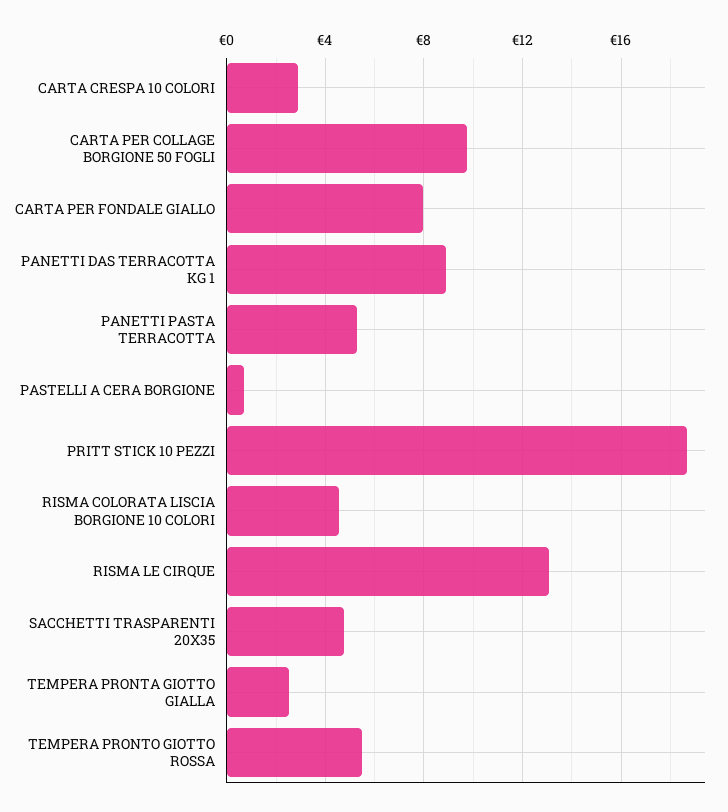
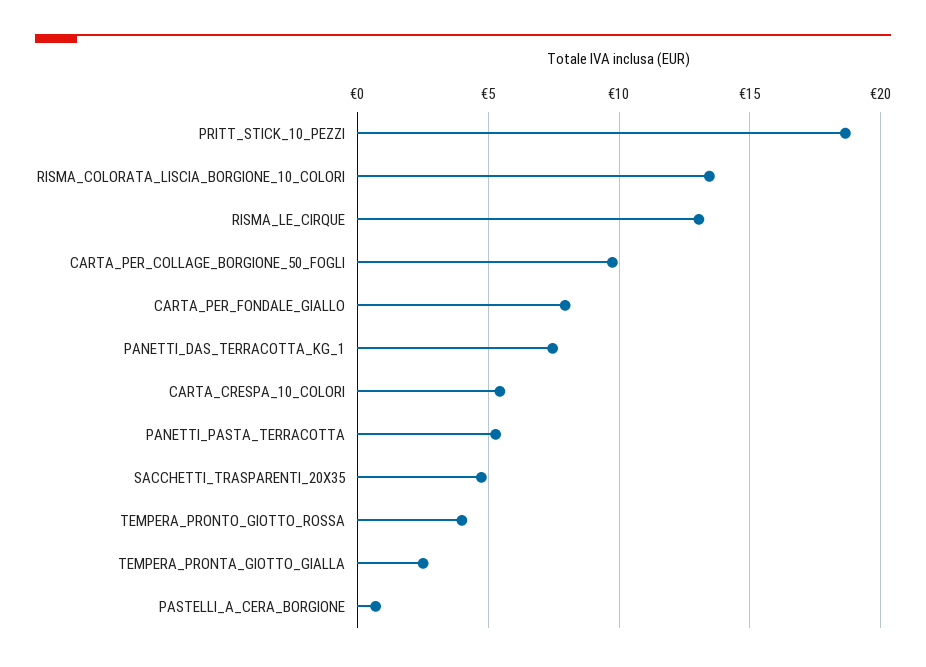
CARTA CRESPA 10 COLORI: 3 -> 5.5
PANETTI DAS TERRACOTTA KG 1: 9 -> 7.5
RISMA COLORATA LISCIA BORGIONE 10 COLORI: 4.5 -> 13.5
TEMPERA PRONTO GIOTTO ROSSA: 5.5 -> 4

